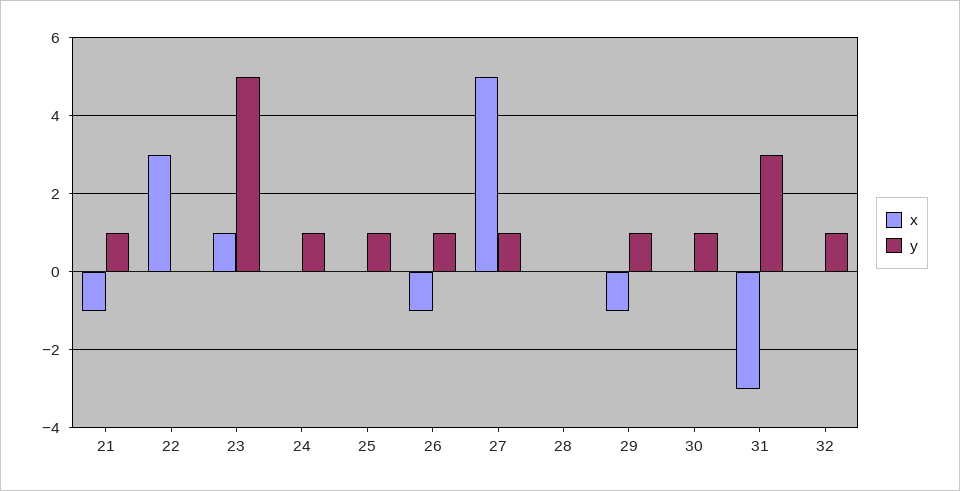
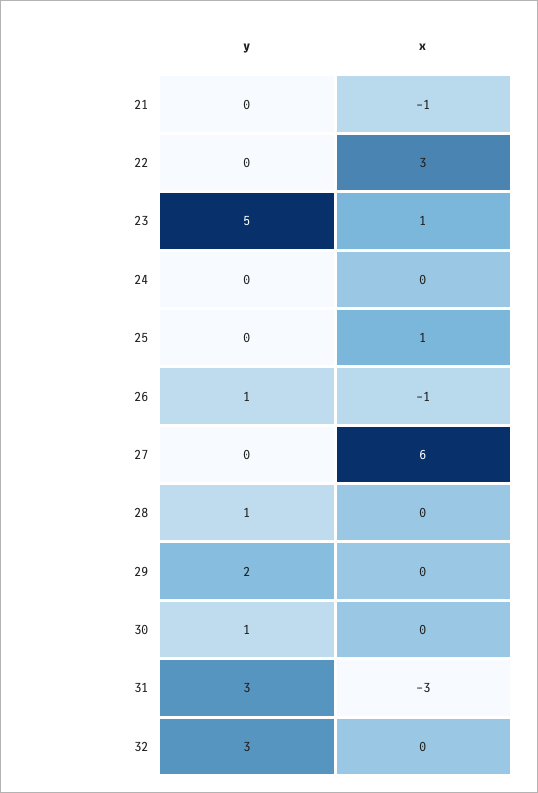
y, 21: 1 -> 0
y, 24: 1 -> 0
x, 25: 0 -> 1
y, 25: 1 -> 0
x, 27: 5 -> 6
y, 27: 1 -> 0
y, 28: 0 -> 1
x, 29: -1 -> 0
y, 29: 1 -> 2
y, 32: 1 -> 3

